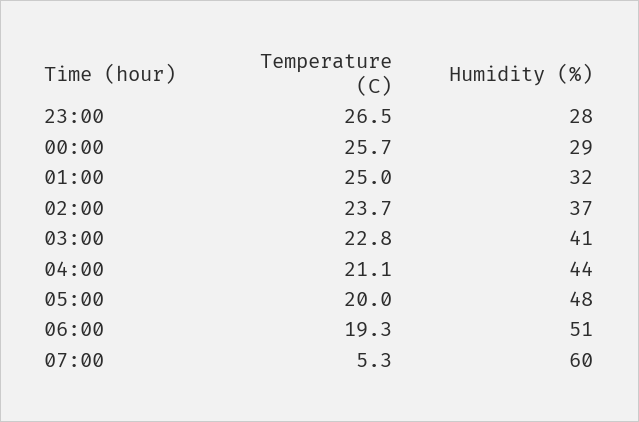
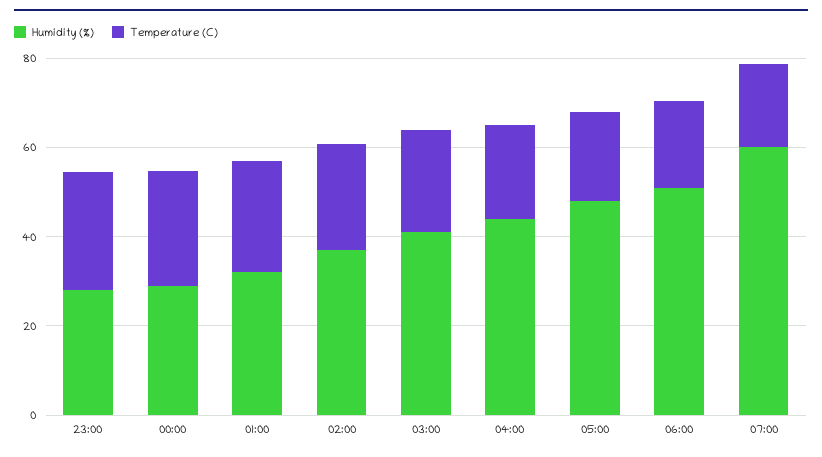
Temperature (C), 07:00: 5.3 -> 20

